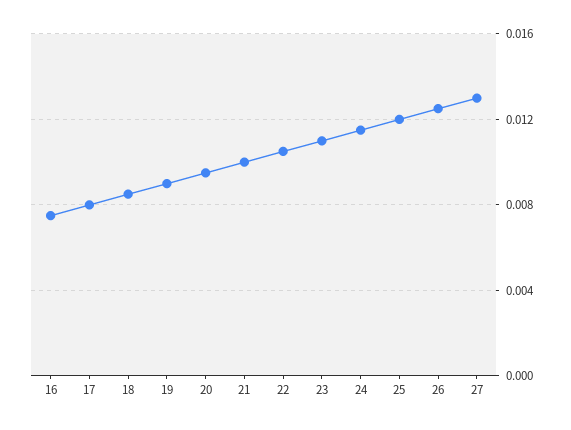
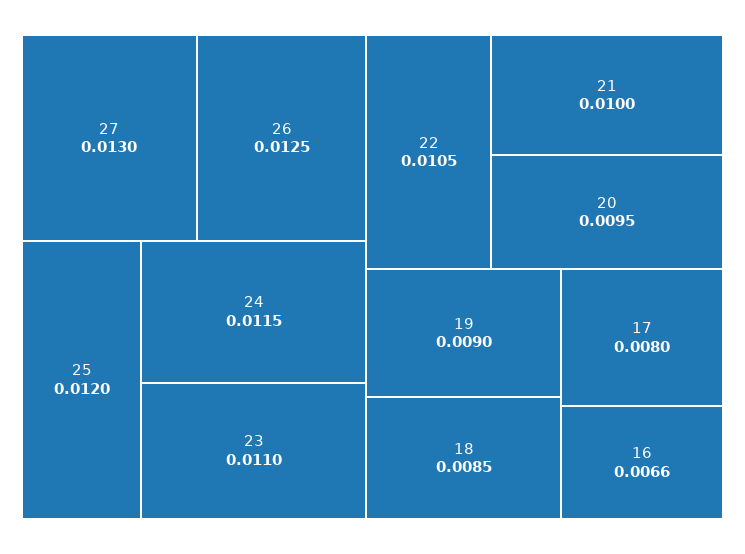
16: 0.0075 -> 0.0066

